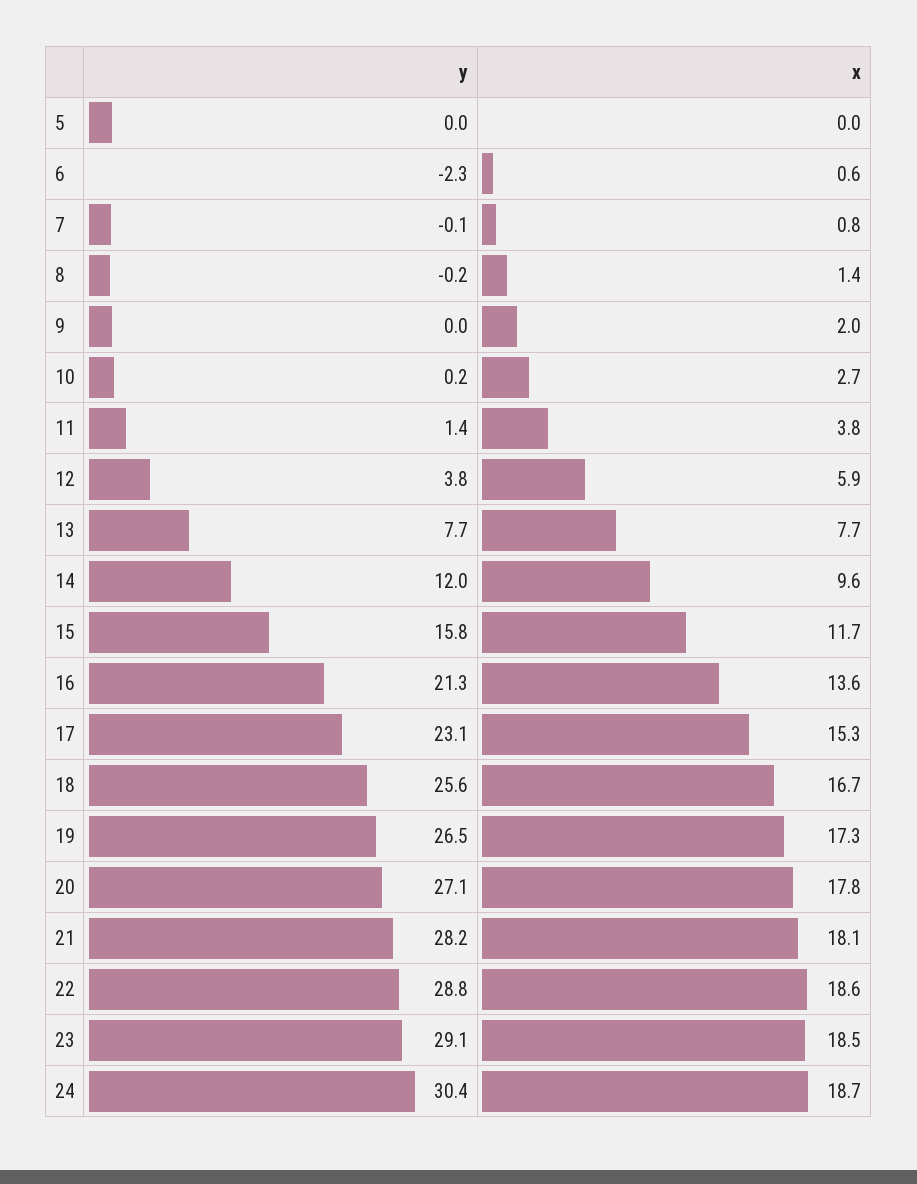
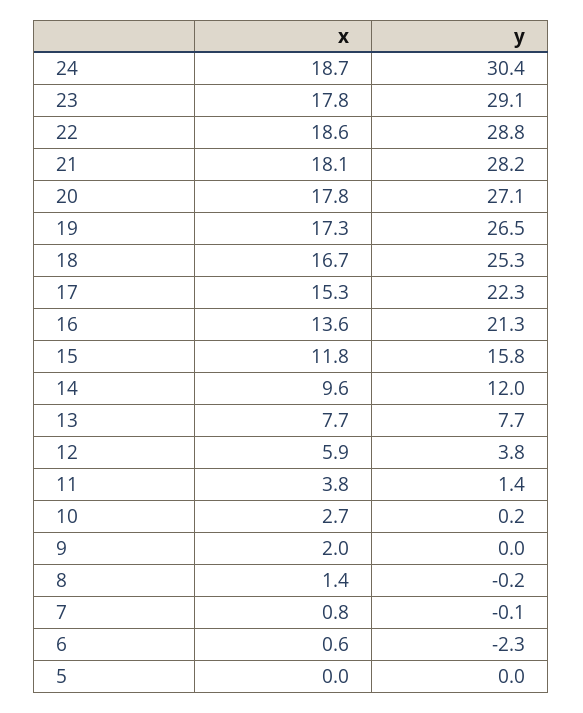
x, 15: 11.7 -> 11.8
y, 17: 23.1 -> 22.3
y, 18: 25.6 -> 25.3
x, 23: 18.5 -> 17.8

